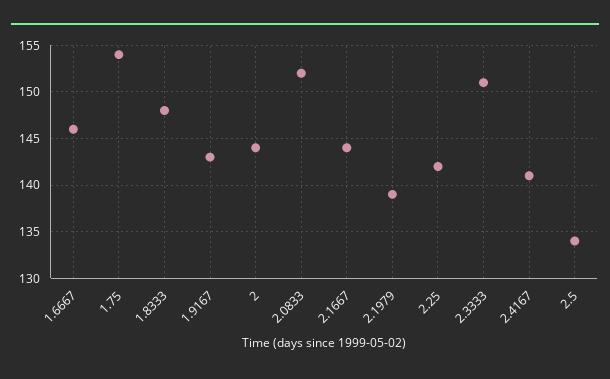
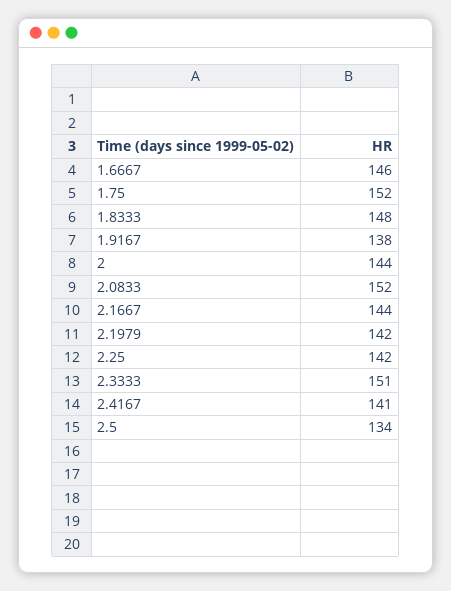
1.75: 154 -> 152
1.9167: 143 -> 138
2.1979: 139 -> 142

